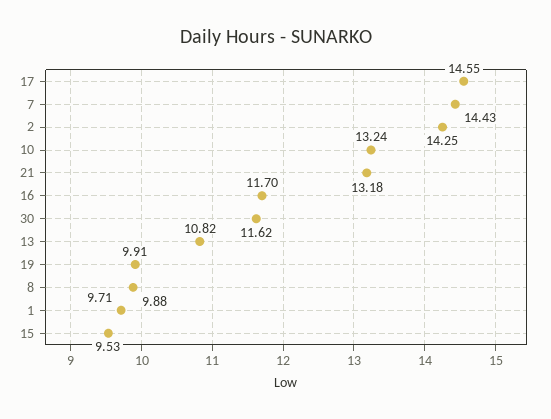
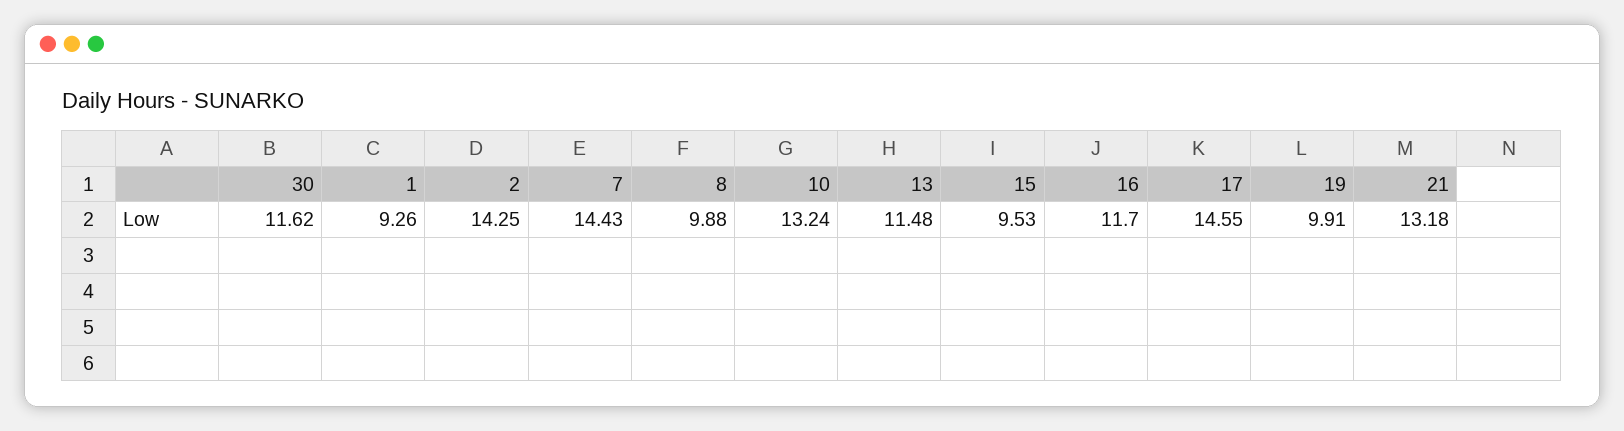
13: 10.82 -> 11.48
1: 9.71 -> 9.26

